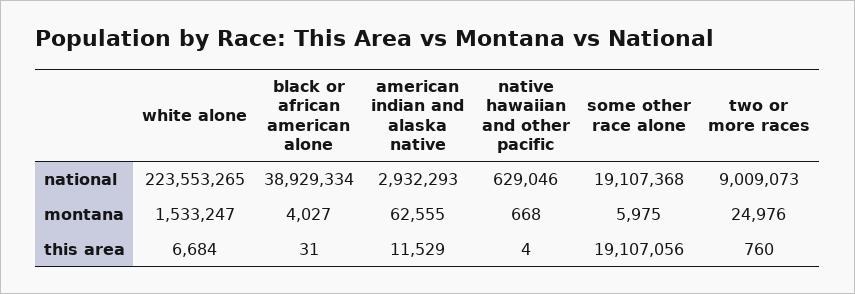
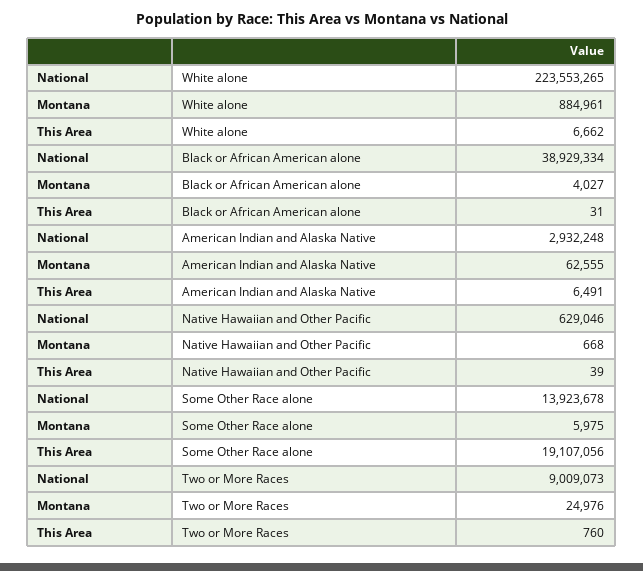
american indian and alaska native, national: 2932293 -> 2932248
some other race alone, national: 19107368 -> 13923678
white alone, montana: 1533247 -> 884961
white alone, this area: 6684 -> 6662
american indian and alaska native, this area: 11529 -> 6491
native hawaiian and other pacific, this area: 4 -> 39

